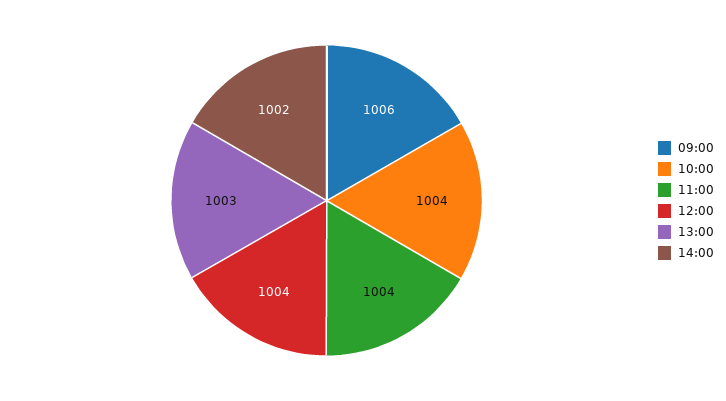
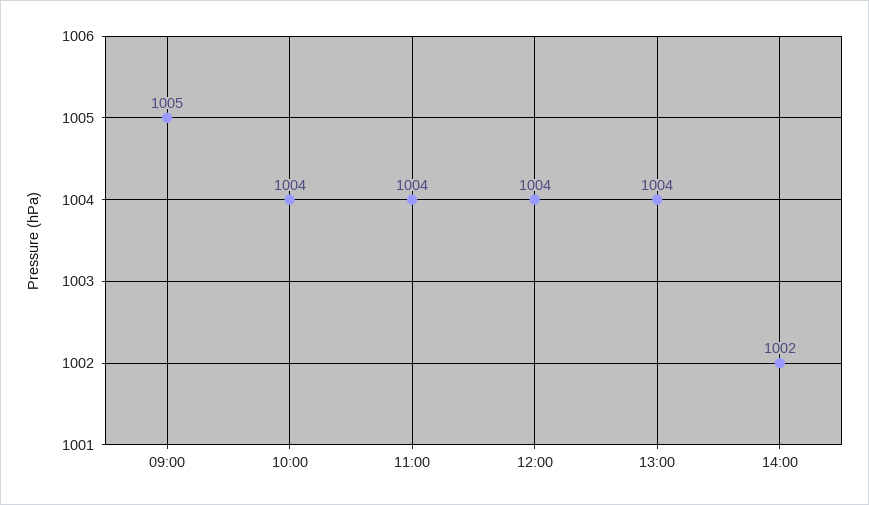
09:00: 1006 -> 1005
13:00: 1003 -> 1004

